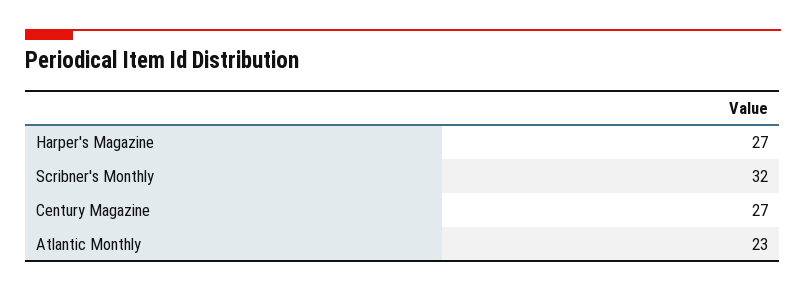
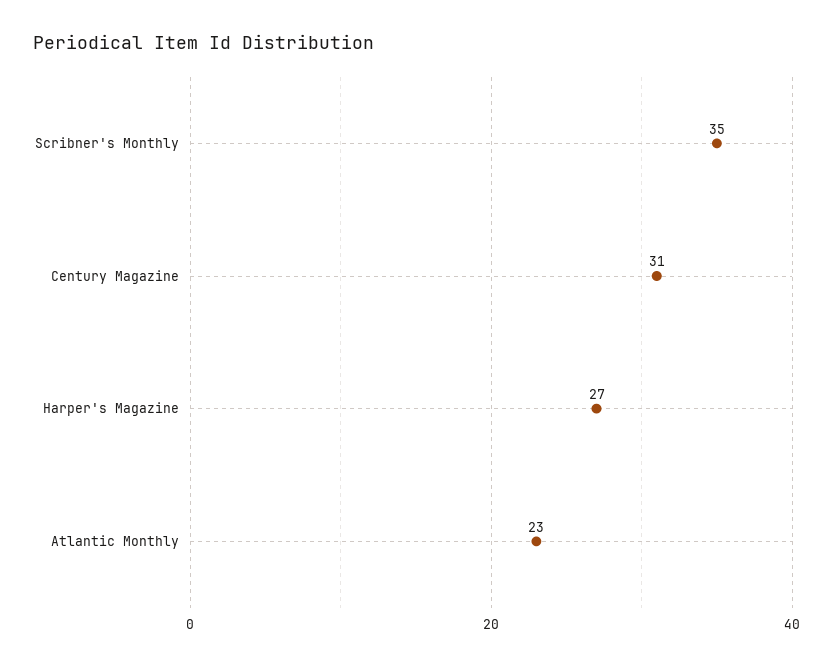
Scribner's Monthly: 32 -> 35
Century Magazine: 27 -> 31

